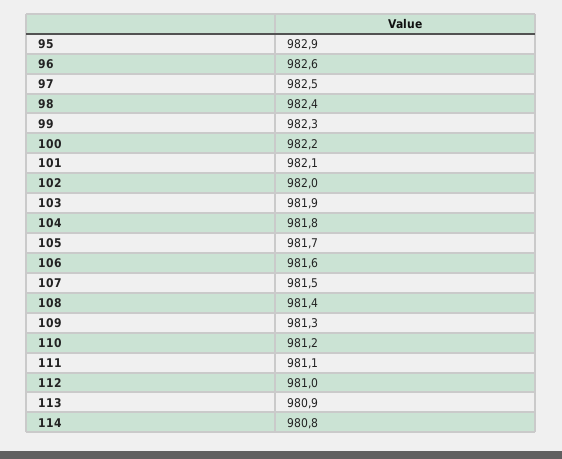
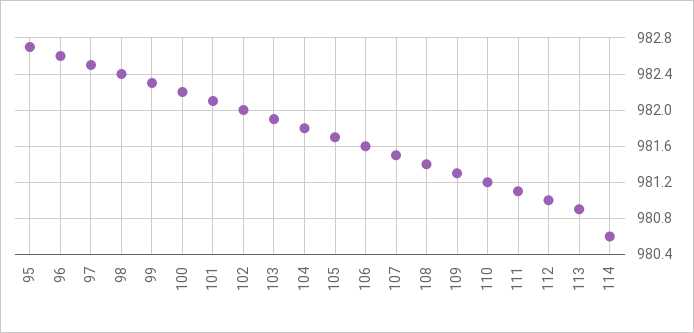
95: 982.9 -> 982.7
114: 980.8 -> 980.6

